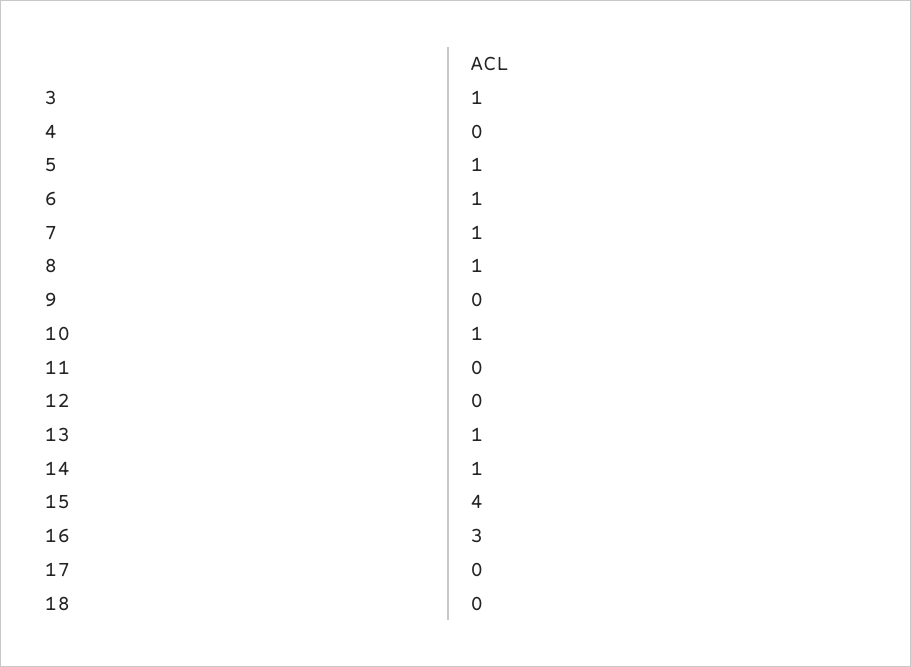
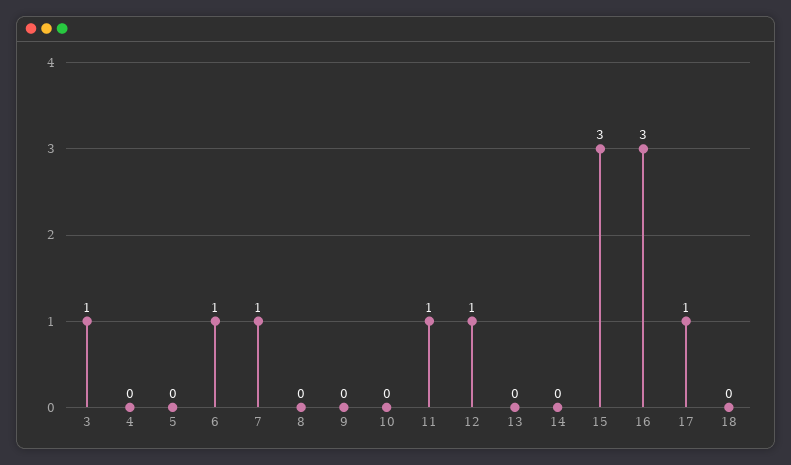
5: 1 -> 0
8: 1 -> 0
10: 1 -> 0
11: 0 -> 1
12: 0 -> 1
13: 1 -> 0
14: 1 -> 0
15: 4 -> 3
17: 0 -> 1

